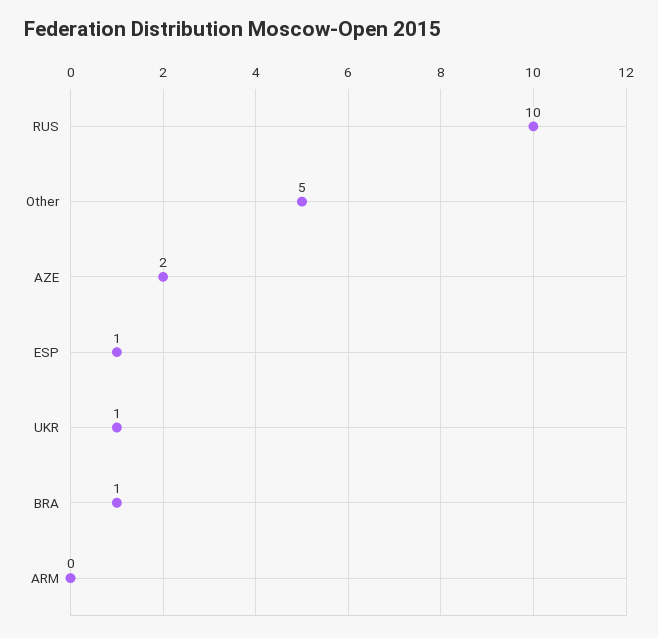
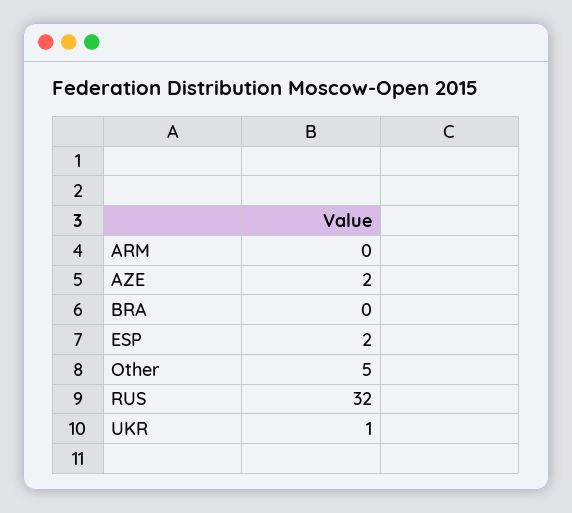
RUS: 10 -> 32
ESP: 1 -> 2
BRA: 1 -> 0

